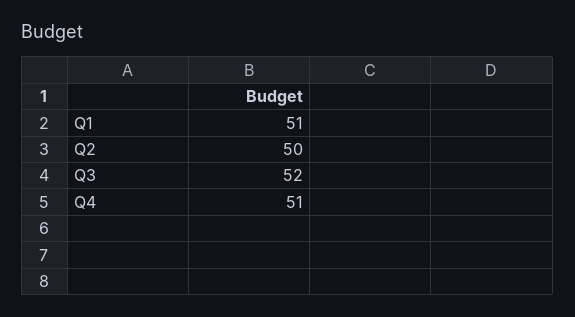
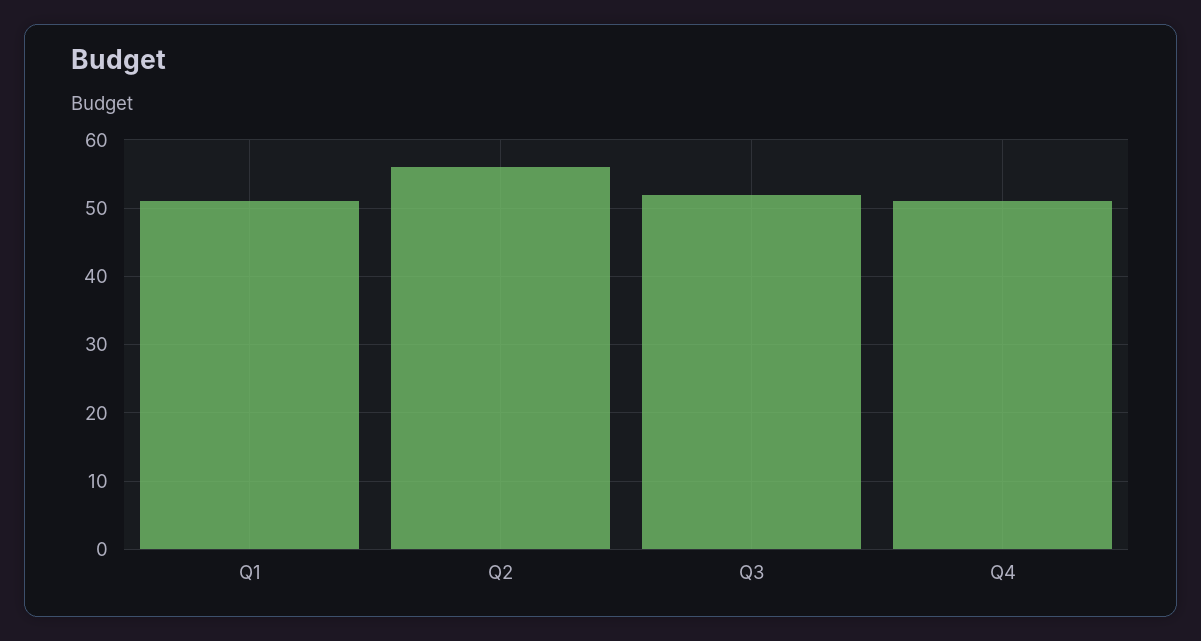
Q2: 50 -> 56

